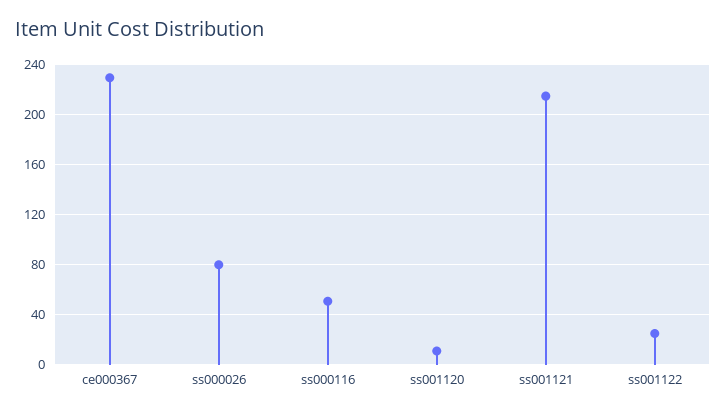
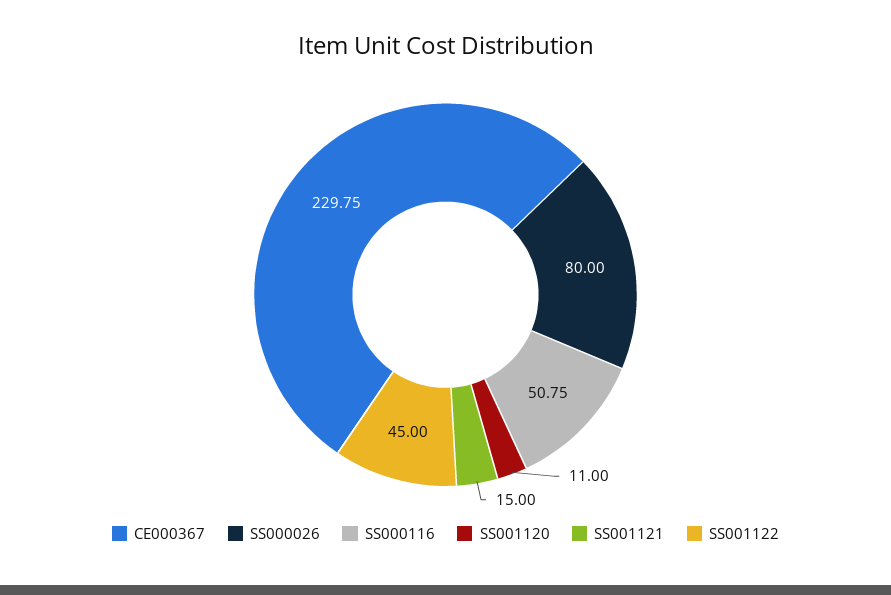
ss001121: 215 -> 15
ss001122: 25 -> 45

